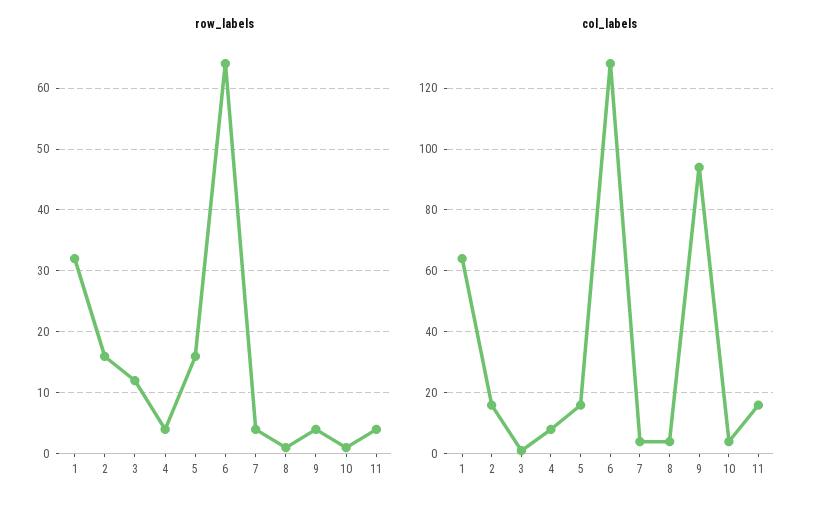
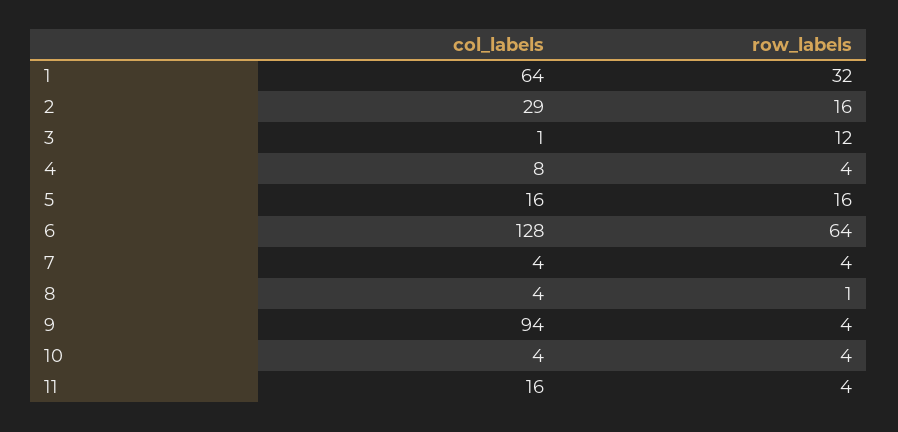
row_labels, 10: 1 -> 4
col_labels, 2: 15 -> 29

